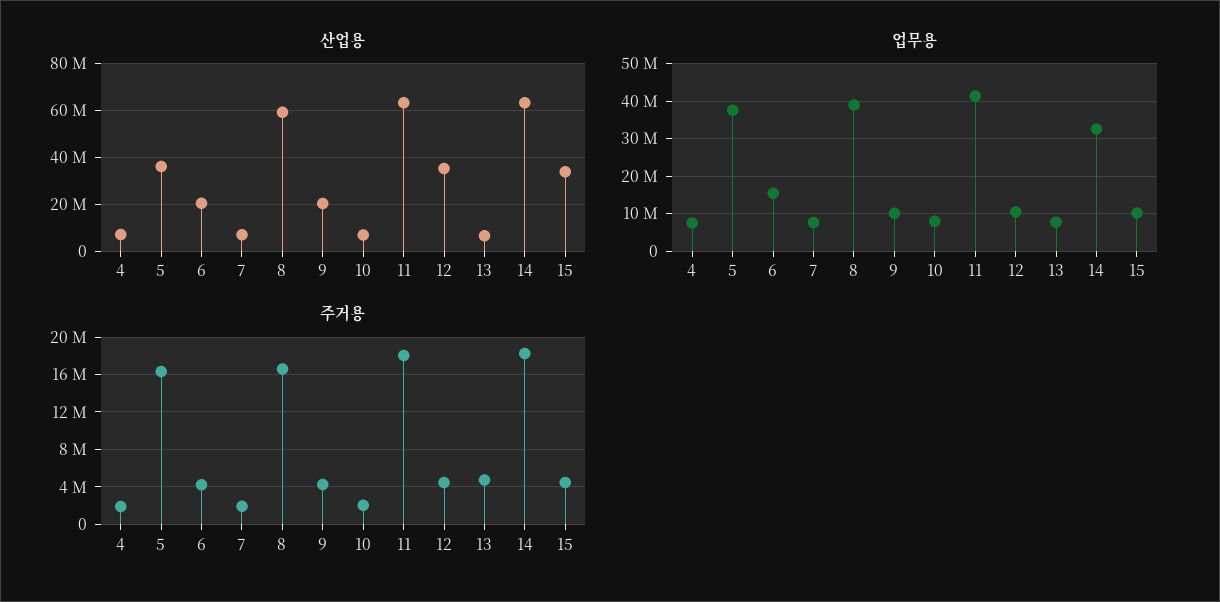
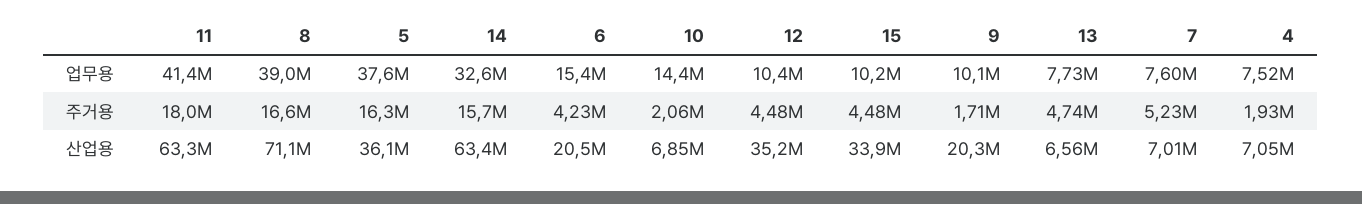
산업용, 8: 60000000 -> 71100000
업무용, 10: 8000000 -> 14400000
주거용, 7: 2000000 -> 5230000
주거용, 9: 4000000 -> 1710000
주거용, 14: 18000000 -> 15700000

